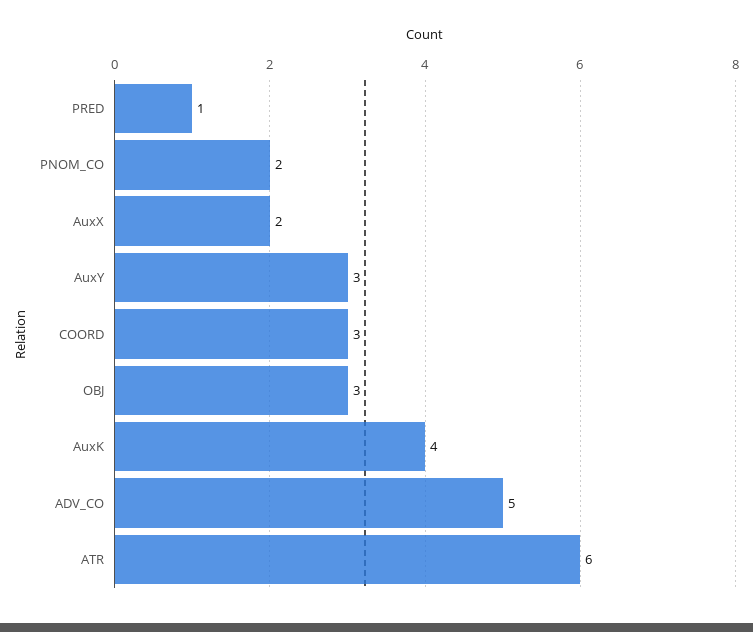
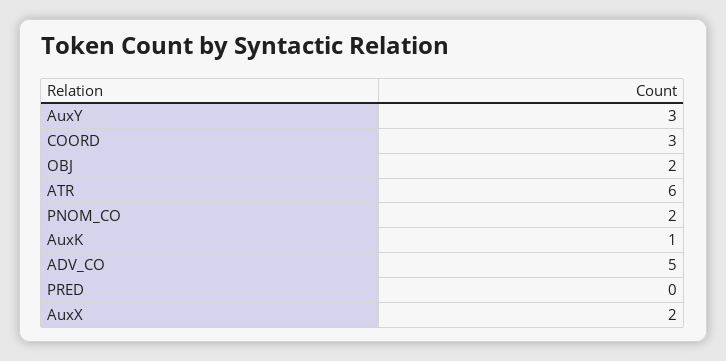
PRED: 1 -> 0
OBJ: 3 -> 2
AuxK: 4 -> 1

